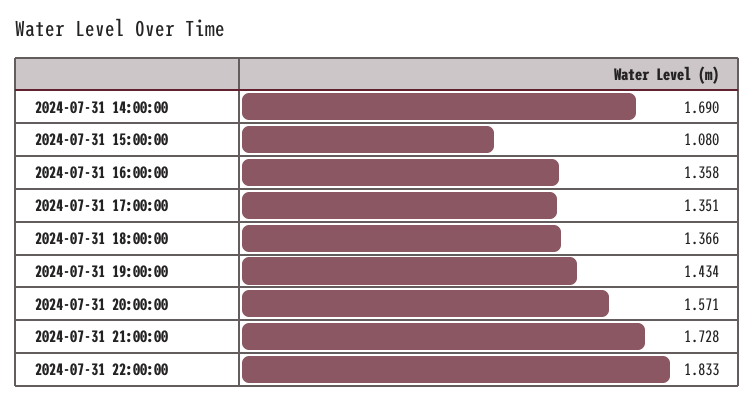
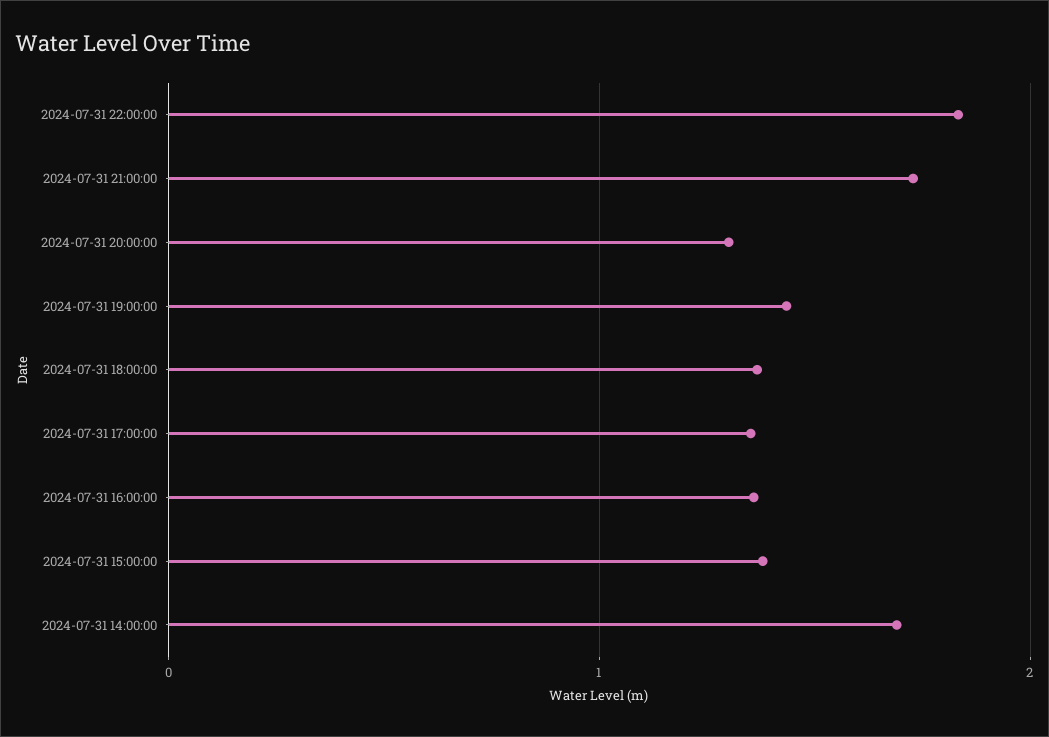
2024-07-31 15:00:00: 1.08 -> 1.4
2024-07-31 20:00:00: 1.571 -> 1.3

